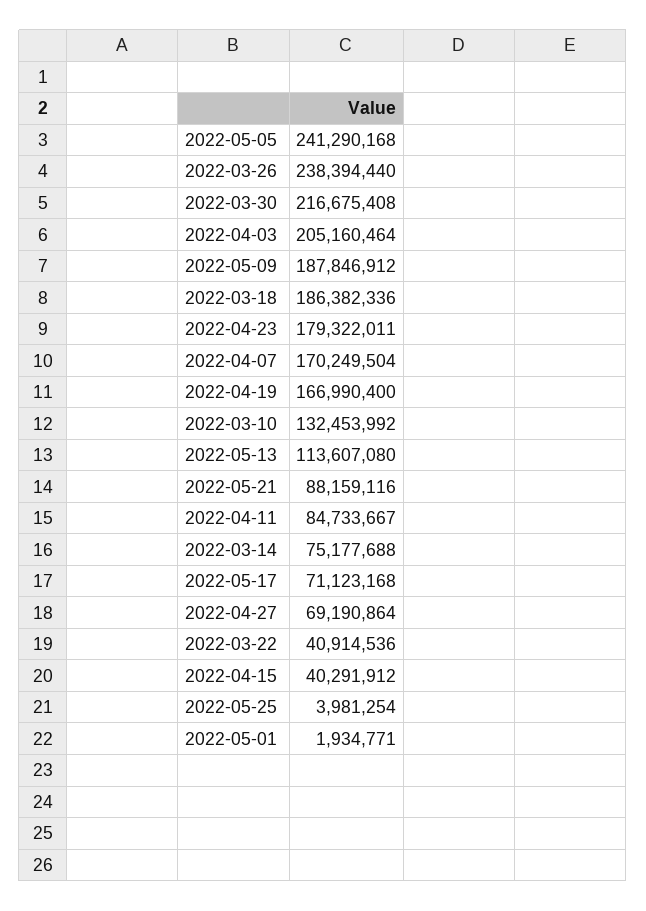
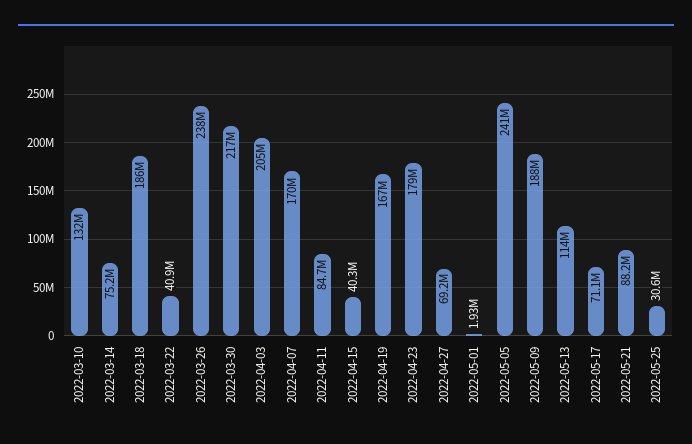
2022-05-25: 3981254 -> 30600000

